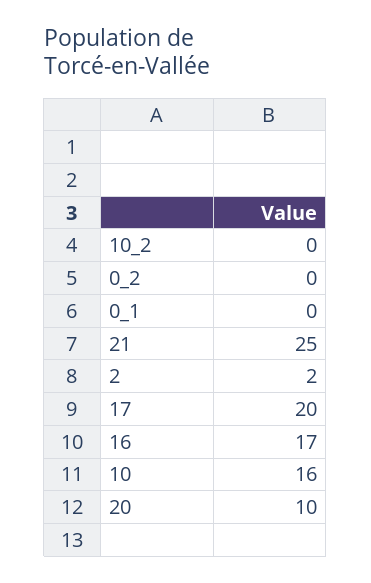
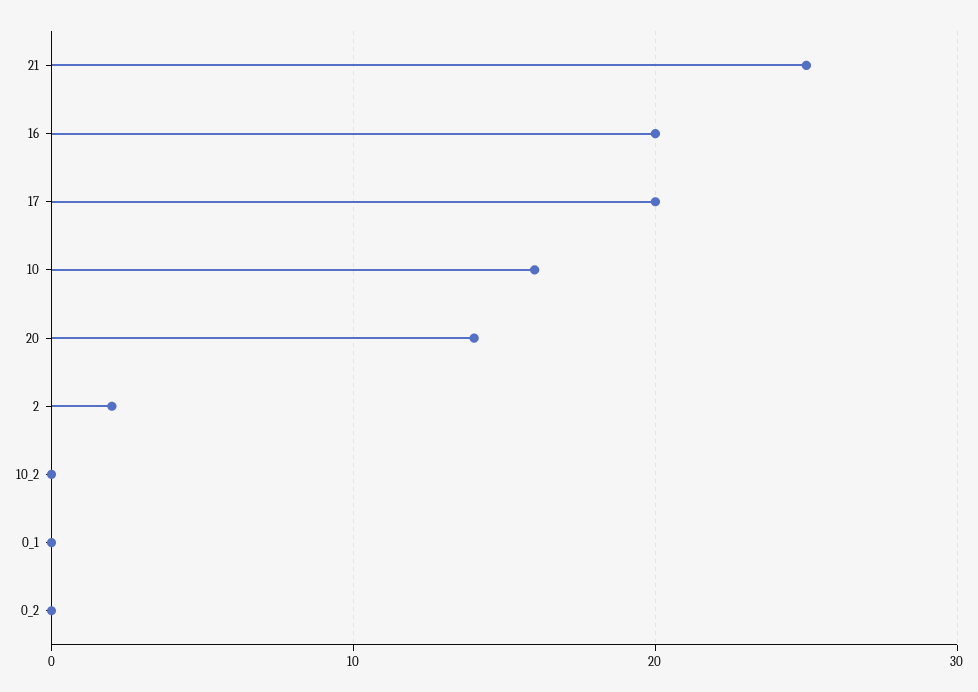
16: 17 -> 20
20: 10 -> 14

